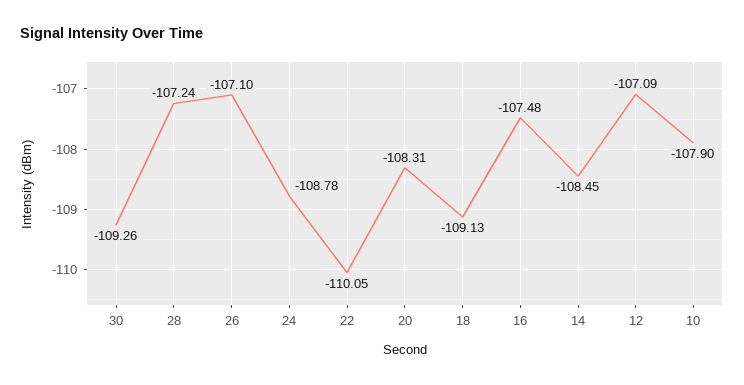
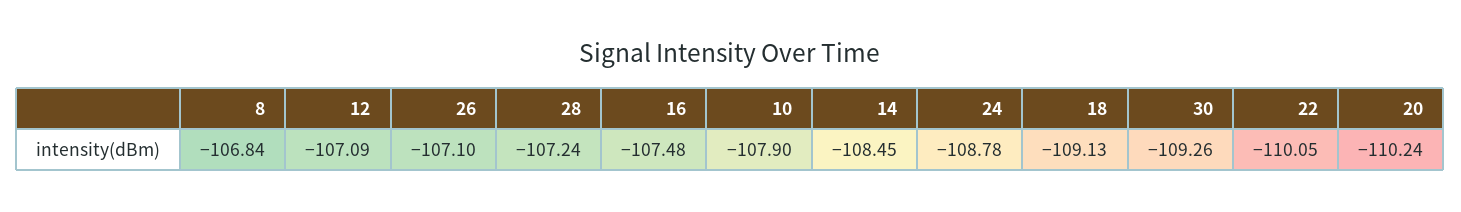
20: -108.31 -> -110.24
8: none -> -106.84

